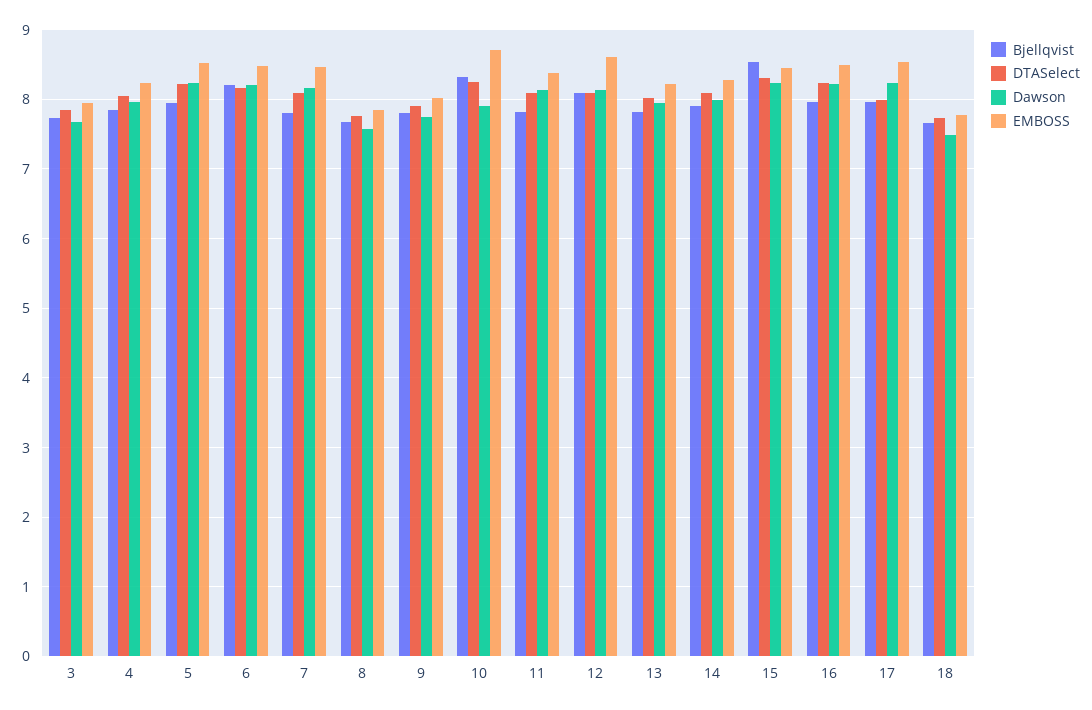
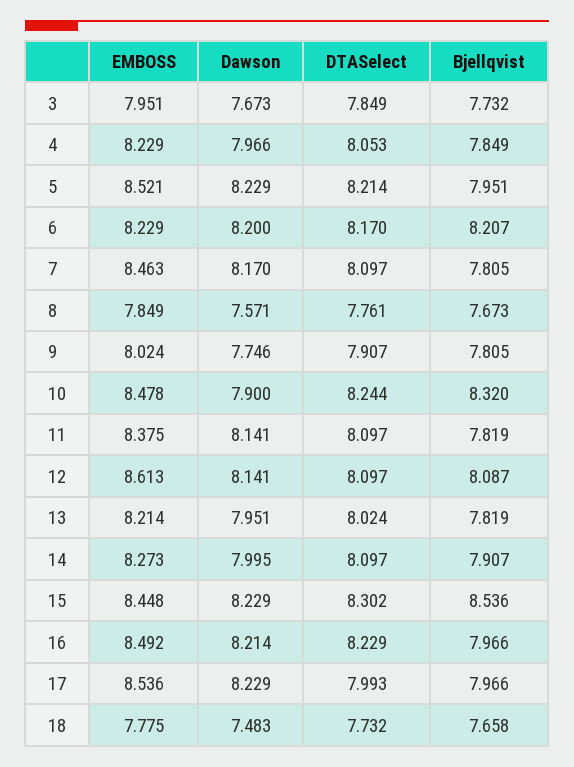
EMBOSS, 6: 8.5 -> 8.229
EMBOSS, 10: 8.7 -> 8.478

